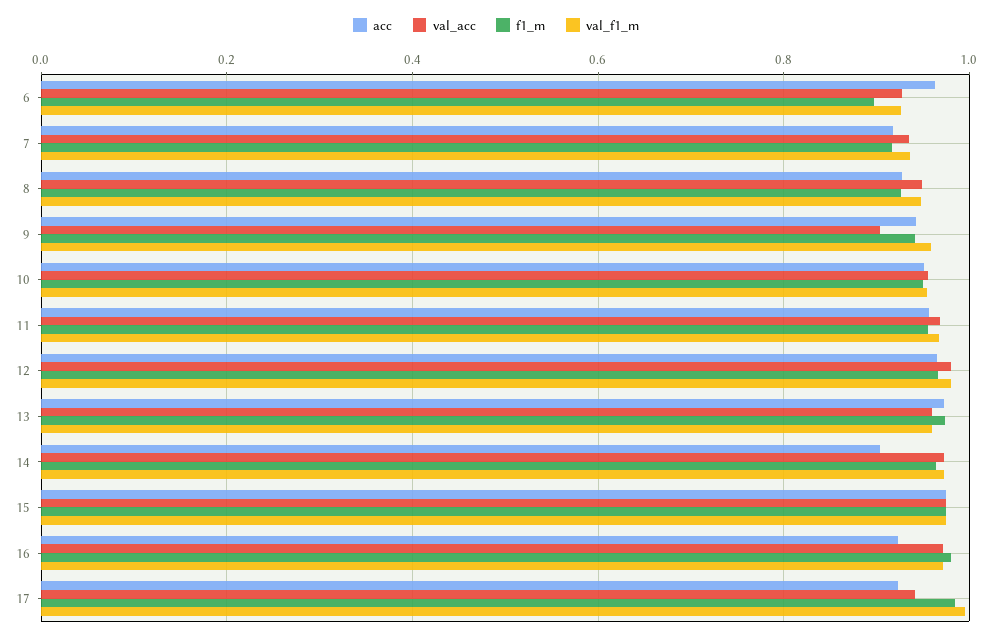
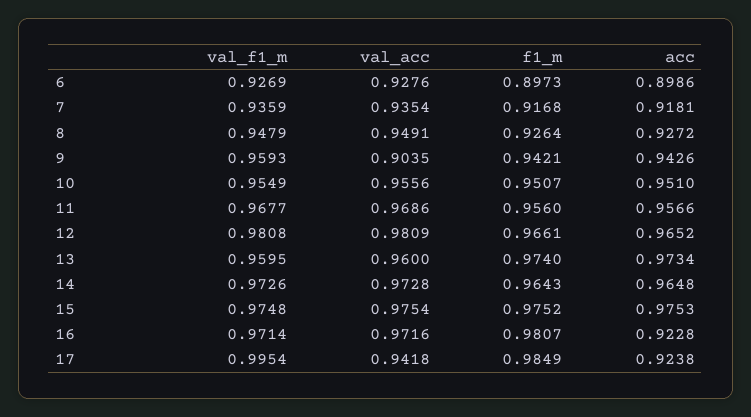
acc, 6: 0.96 -> 0.8986
acc, 14: 0.9 -> 0.9648

